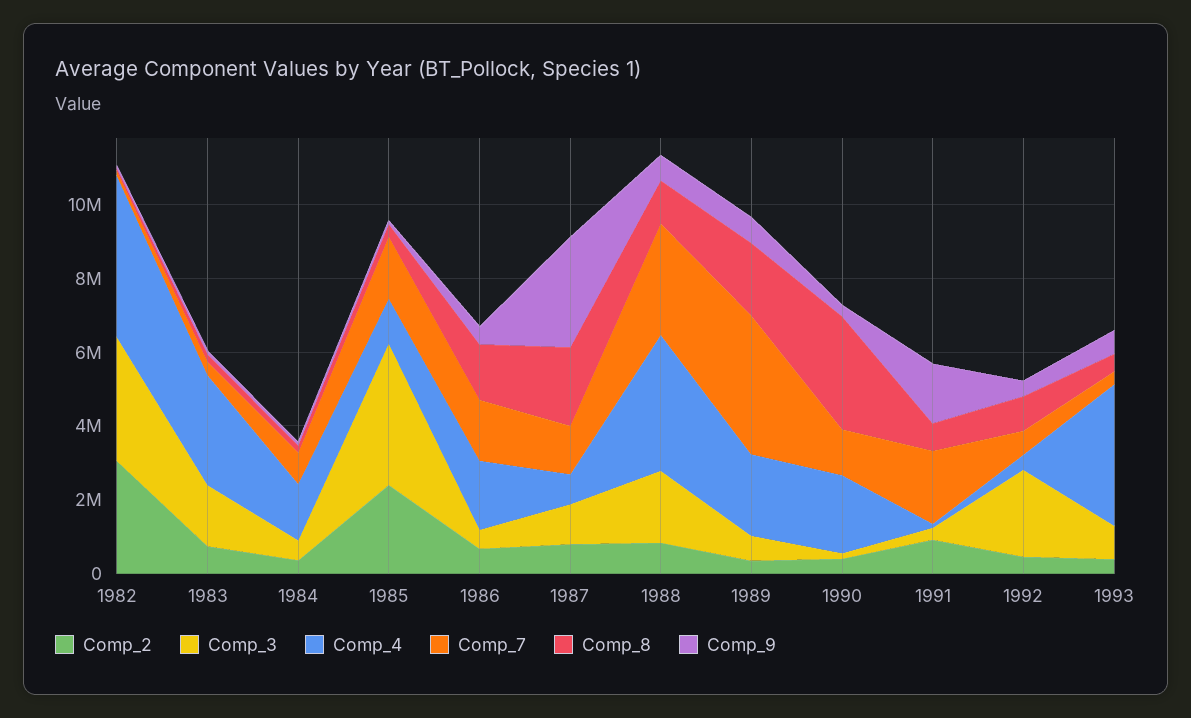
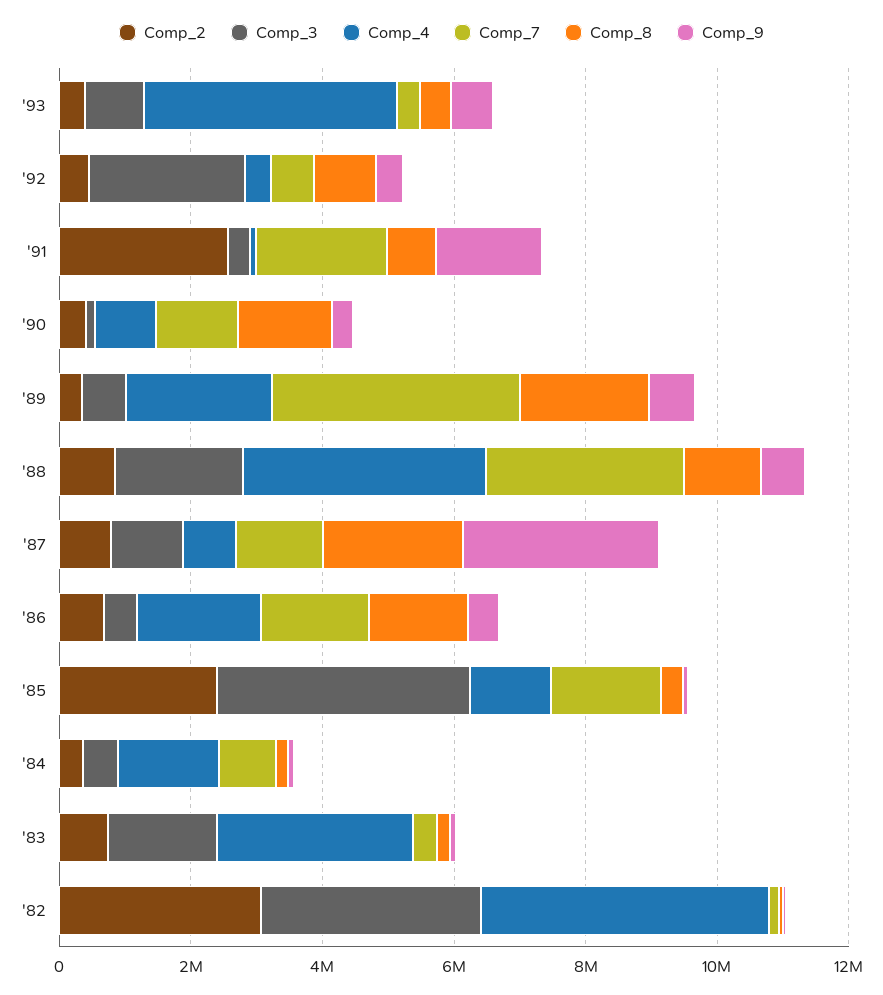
Comp_4, 1990: 2000000 -> 1000000
Comp_8, 1990: 3000000 -> 1500000
Comp_2, 1991: 1000000 -> 2500000

